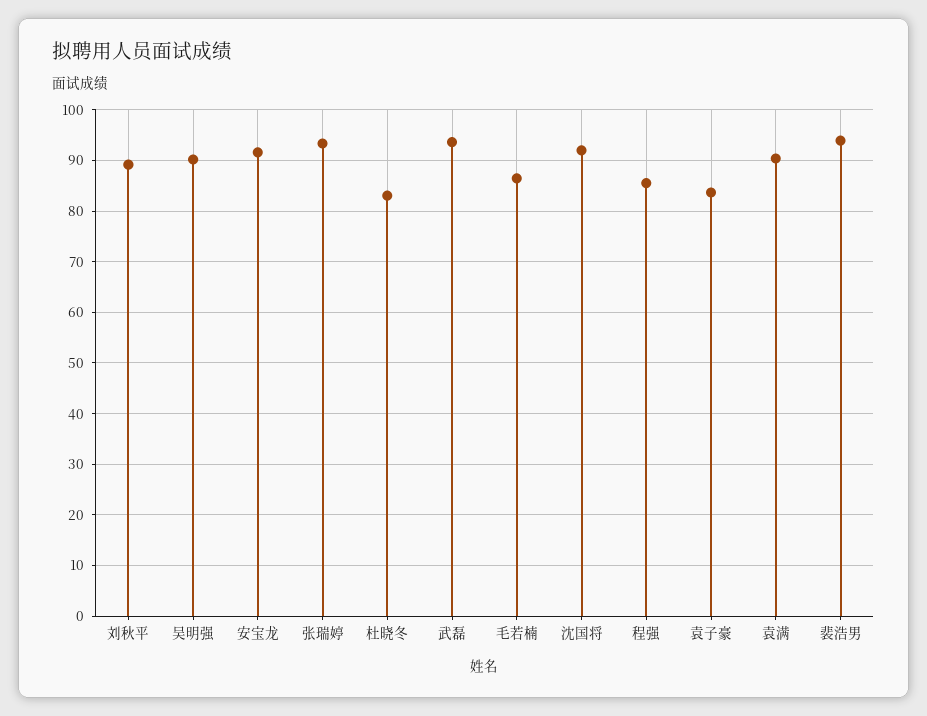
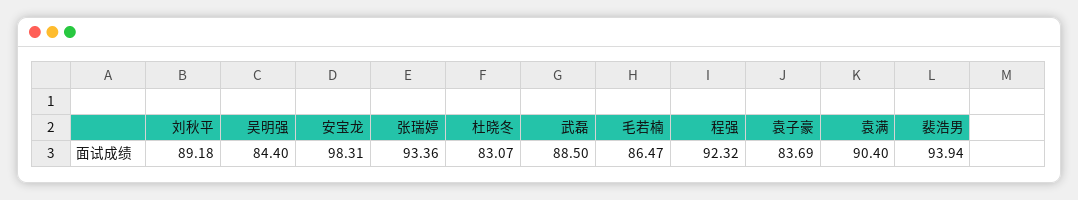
吴明强: 90 -> 84.4
安宝龙: 92 -> 98.31
武磊: 94 -> 88.5
沈国将: 92 -> none
程强: 86 -> 92.32

